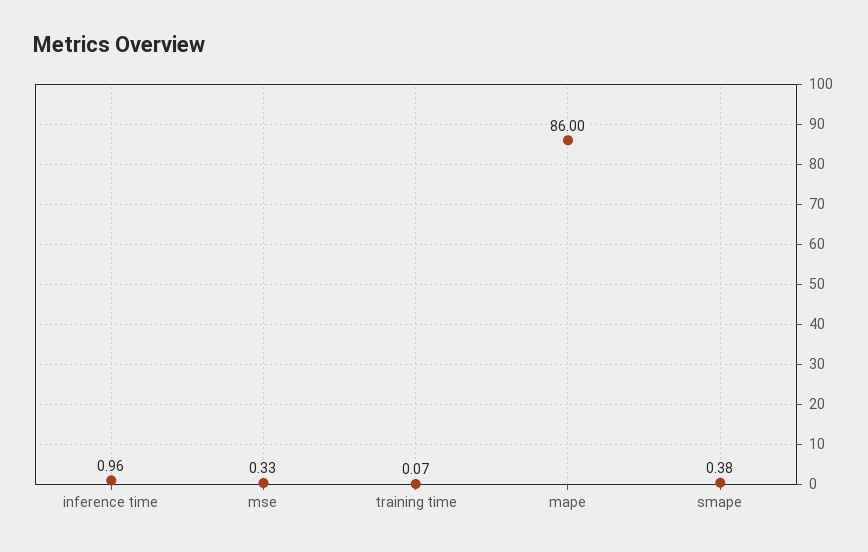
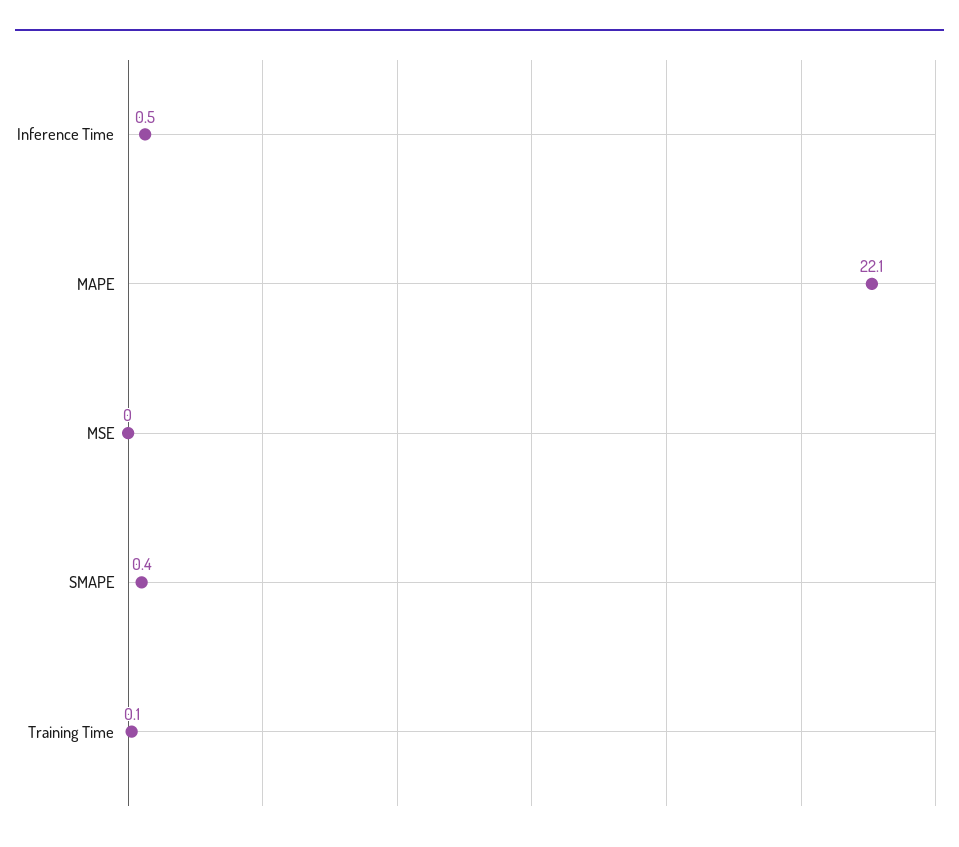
inference time: 0.96 -> 0.5
mse: 0.33 -> 0
mape: 86 -> 22.1

